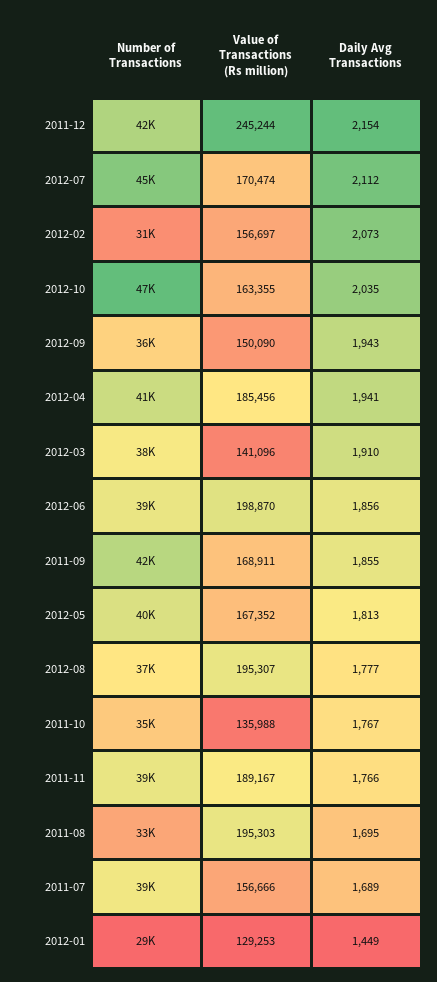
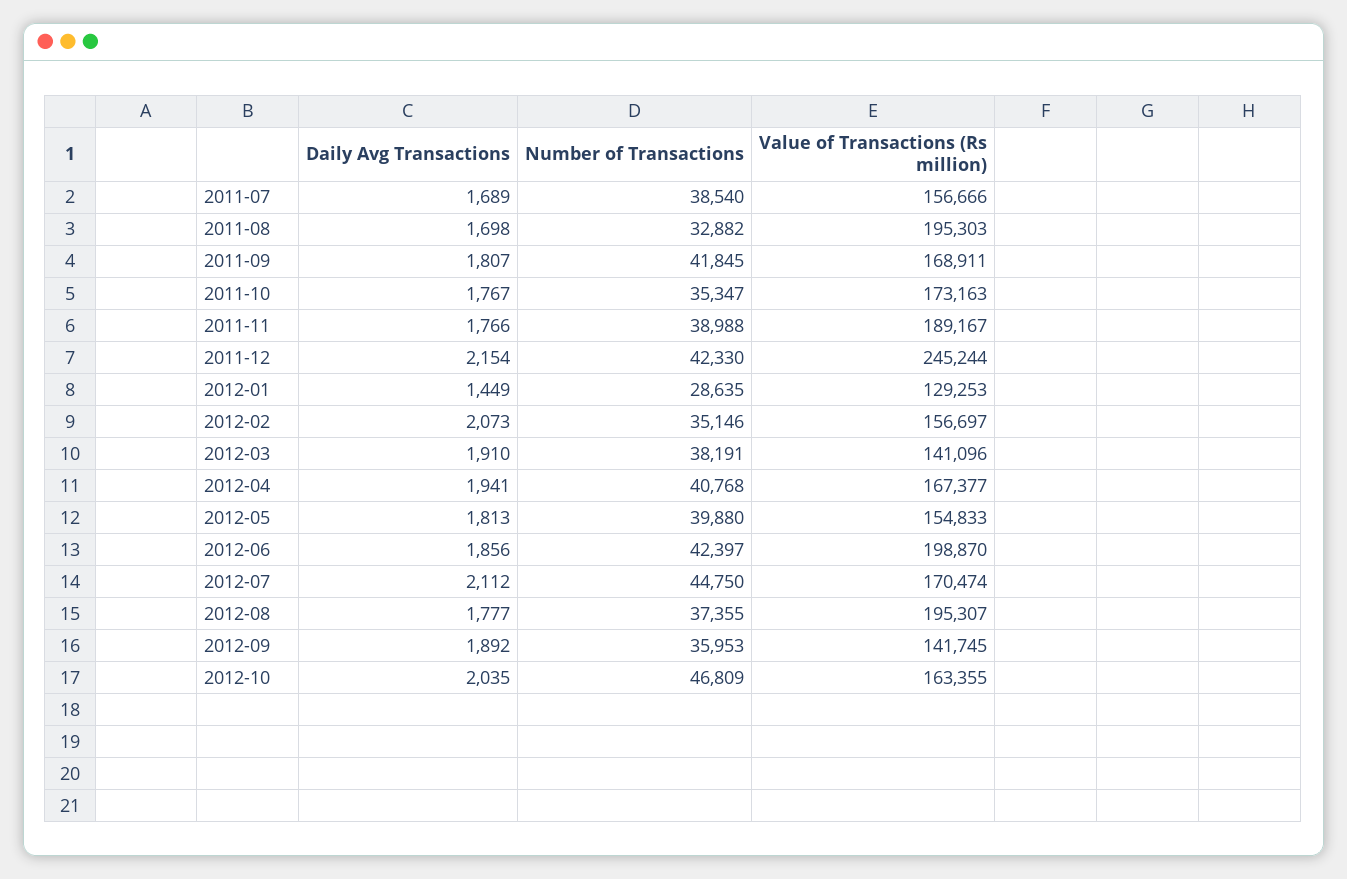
Number of Transactions, 2012-02: 31000 -> 35146
Value of Transactions (Rs million), 2012-09: 150090 -> 141745
Daily Avg Transactions, 2012-09: 1943 -> 1892
Value of Transactions (Rs million), 2012-04: 185456 -> 167377
Number of Transactions, 2012-06: 39000 -> 42397
Daily Avg Transactions, 2011-09: 1855 -> 1807
Value of Transactions (Rs million), 2012-05: 167352 -> 154833
Value of Transactions (Rs million), 2011-10: 135988 -> 173163
Daily Avg Transactions, 2011-08: 1695 -> 1698

